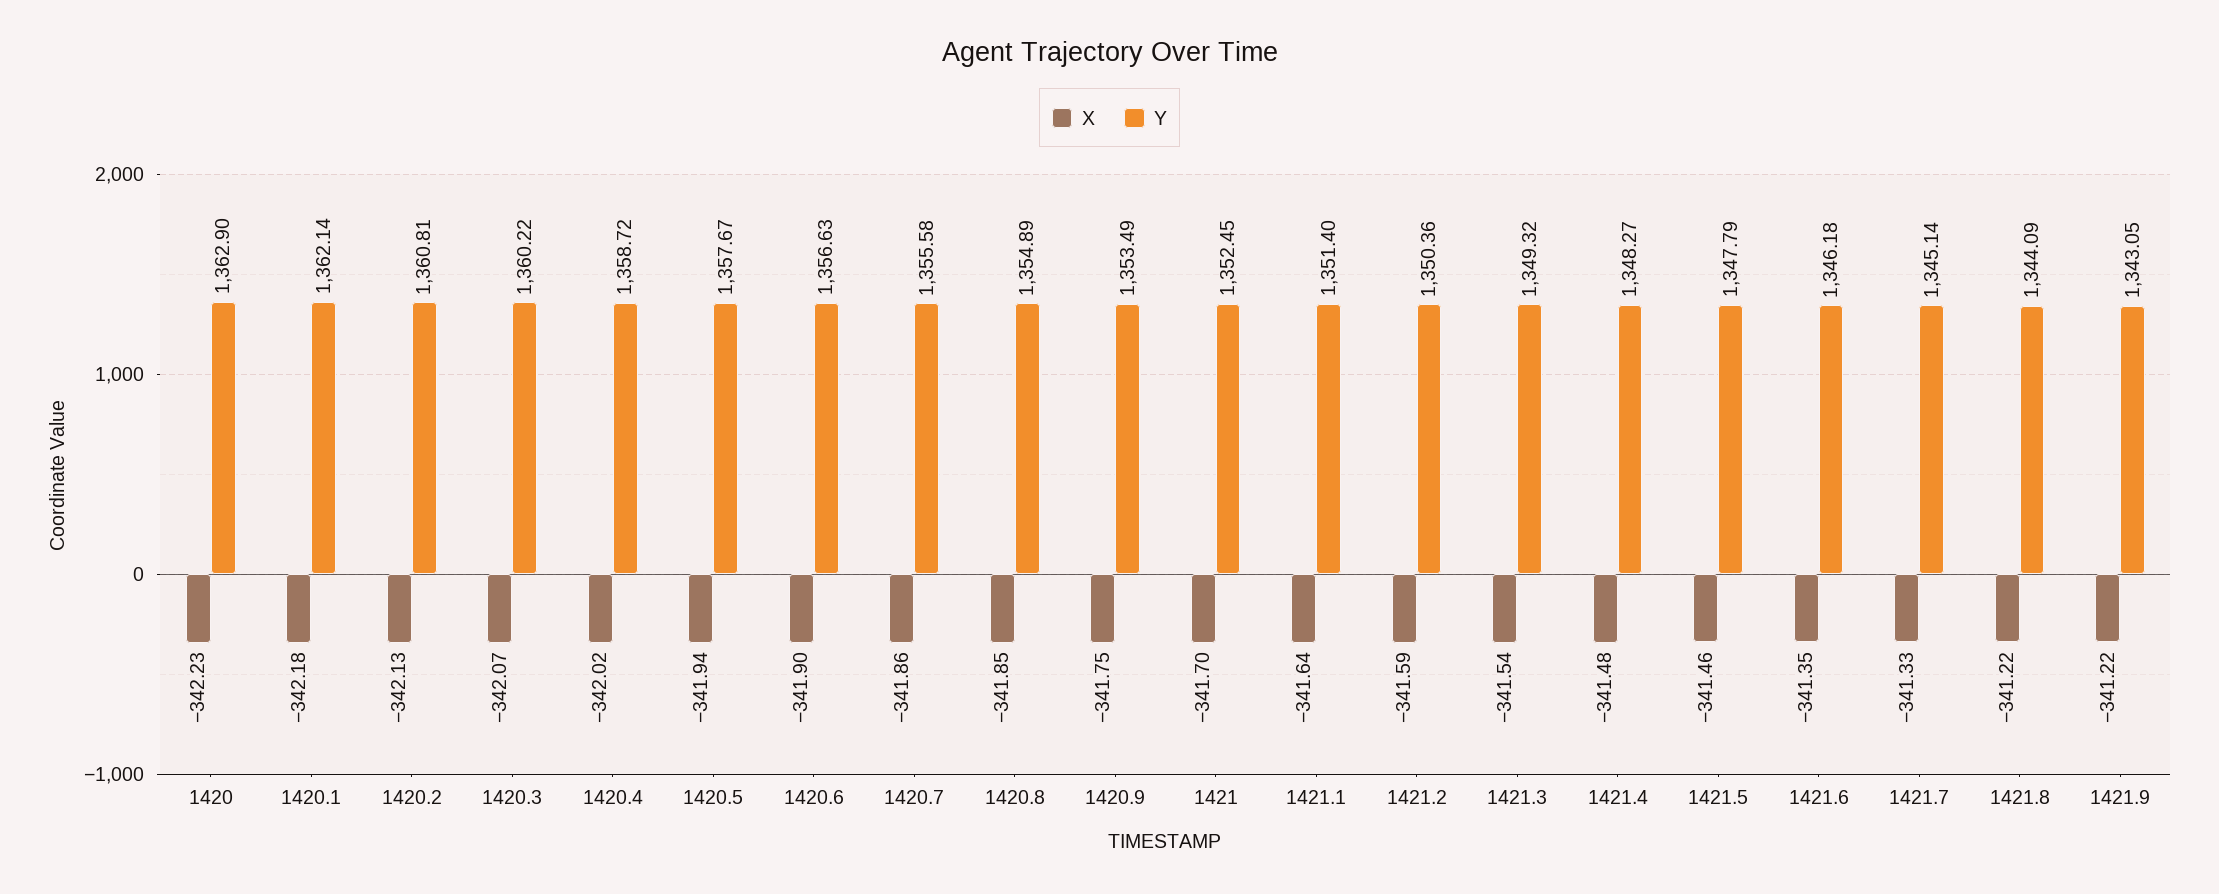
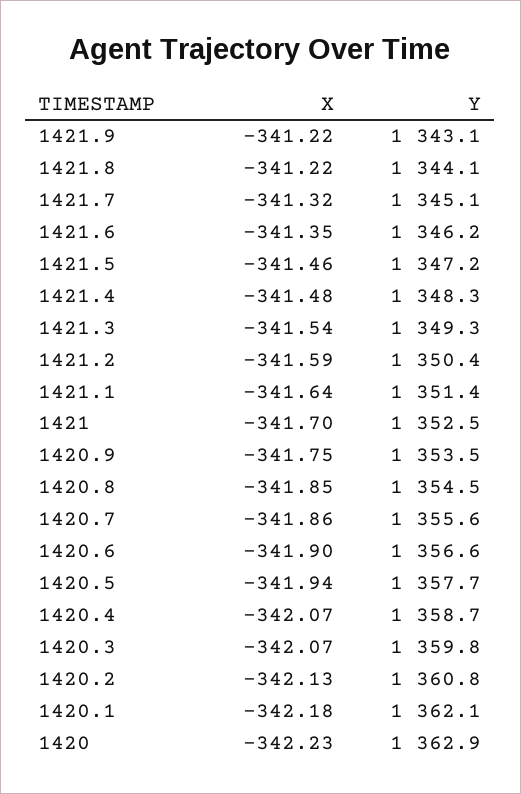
Y, 1420.3: 1360.22 -> 1359.8
X, 1420.4: -342.02 -> -342.07
Y, 1420.8: 1354.89 -> 1354.5
Y, 1421.5: 1347.79 -> 1347.2
X, 1421.7: -341.33 -> -341.32

